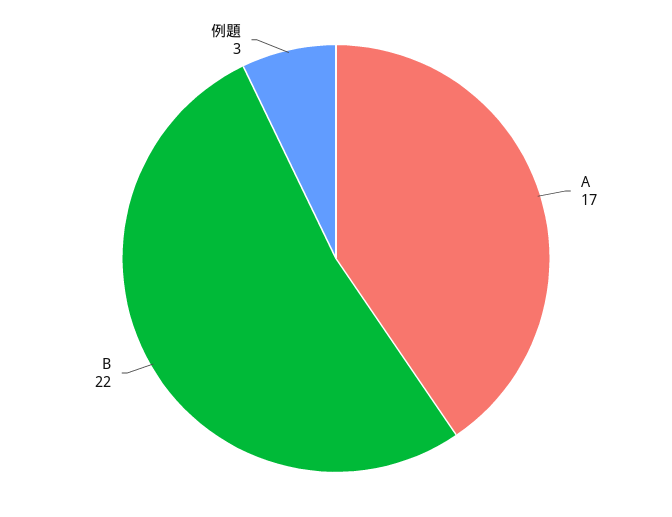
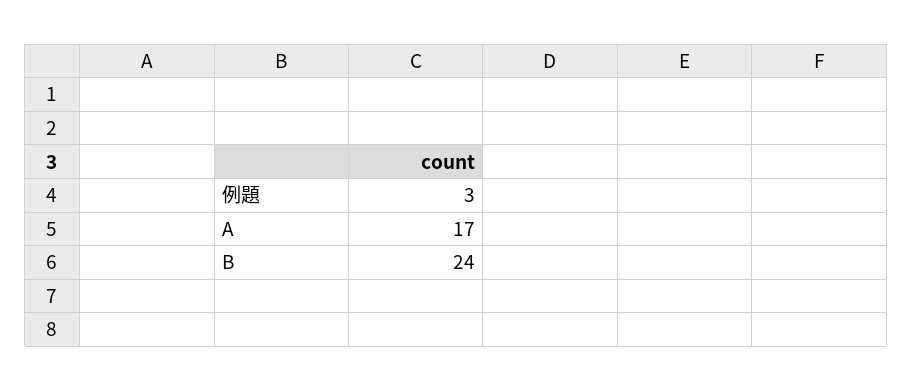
B: 22 -> 24

